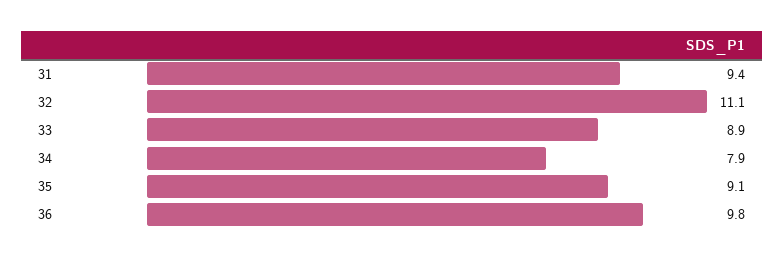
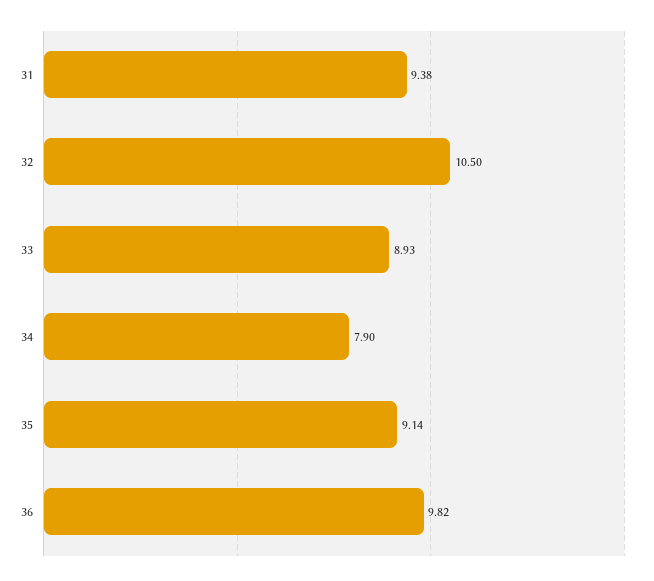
32: 11.1 -> 10.5

